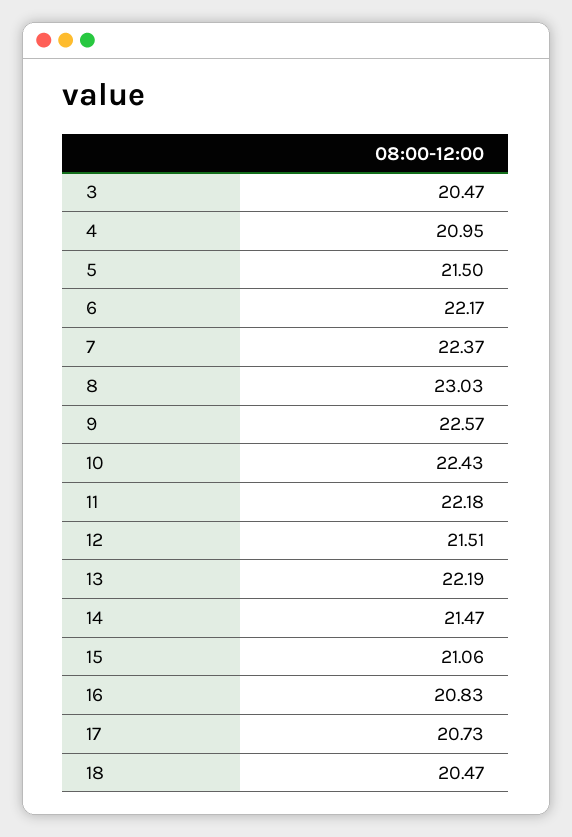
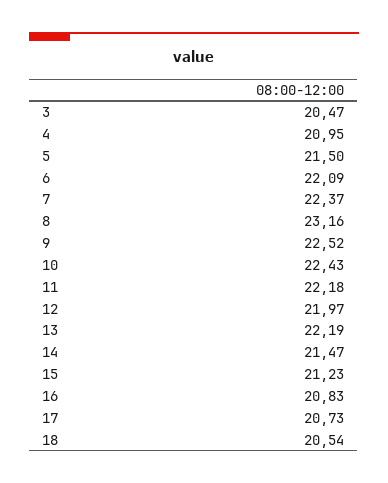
6: 22.17 -> 22.09
8: 23.03 -> 23.16
9: 22.57 -> 22.52
12: 21.51 -> 21.97
15: 21.06 -> 21.23
18: 20.47 -> 20.54

